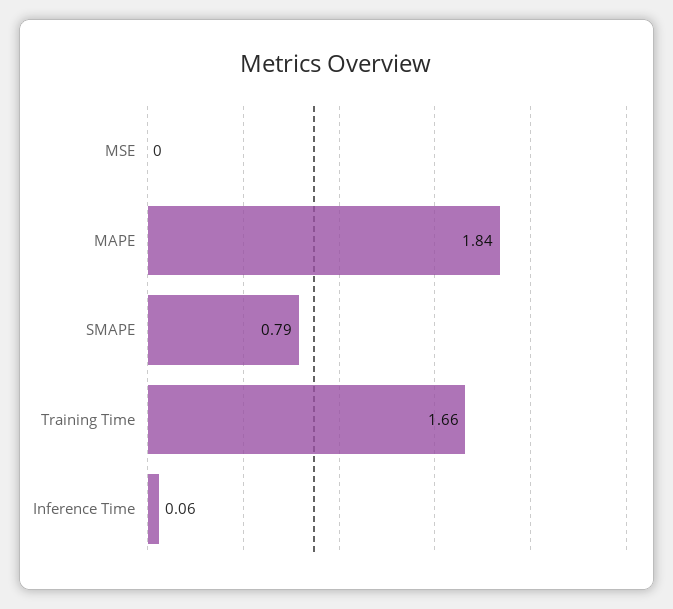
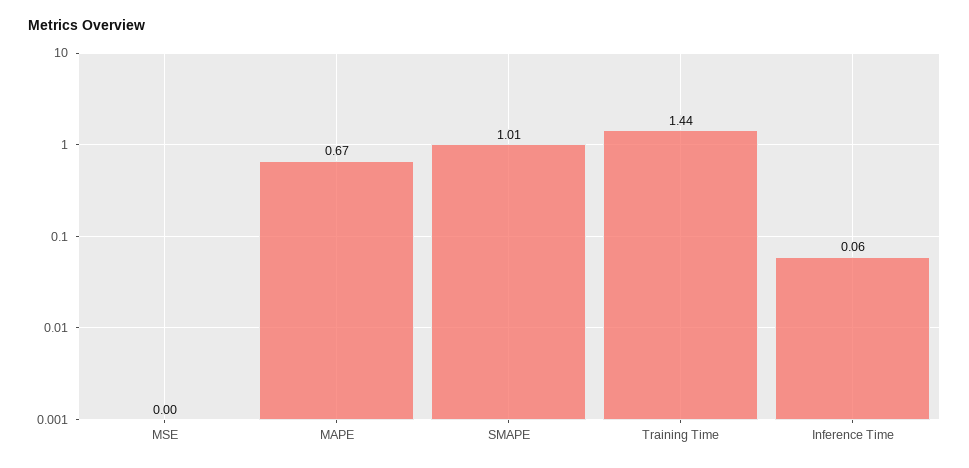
MAPE: 1.84 -> 0.67
SMAPE: 0.79 -> 1.01
Training Time: 1.66 -> 1.44

